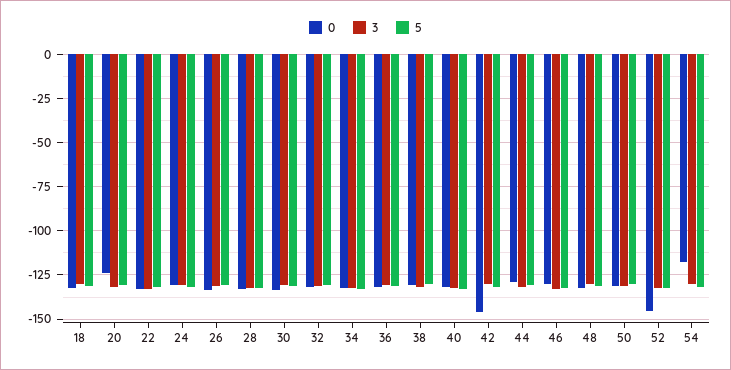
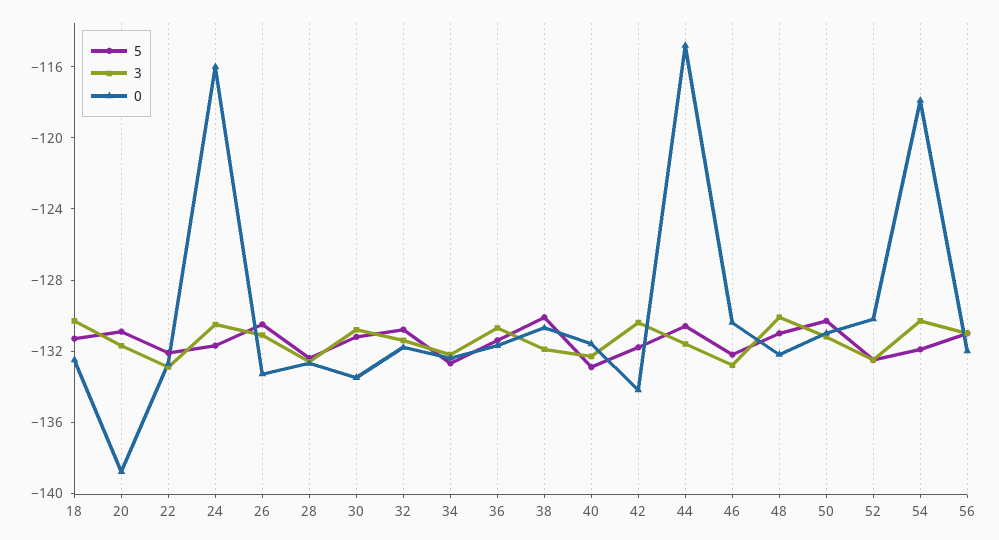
0, 20: -125 -> -139
0, 24: -130 -> -116
0, 42: -145 -> -134
0, 44: -130 -> -115
0, 52: -145 -> -130
5, 56: none -> -131
3, 56: none -> -131
0, 56: none -> -132

